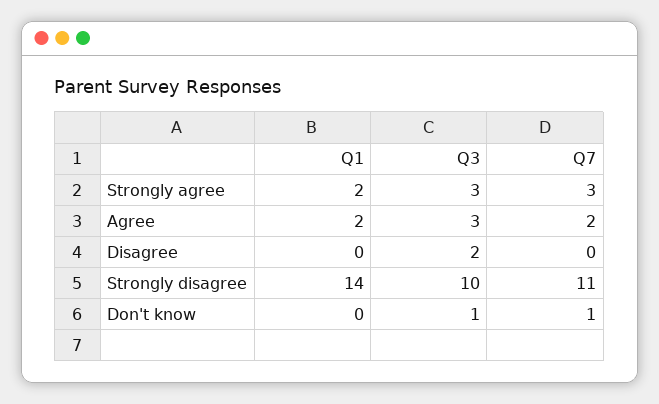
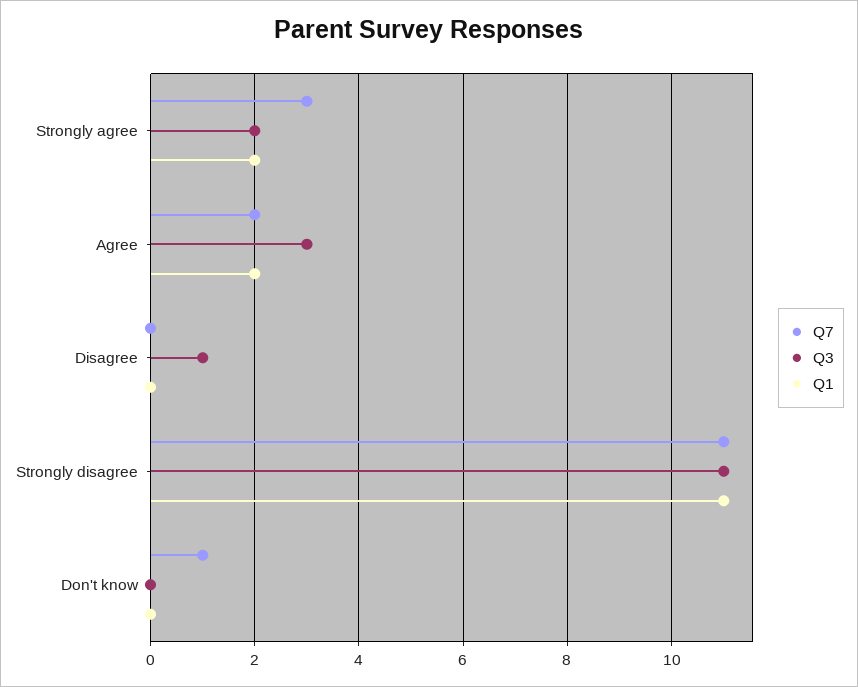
Q3, Strongly agree: 3 -> 2
Q3, Disagree: 2 -> 1
Q1, Strongly disagree: 14 -> 11
Q3, Strongly disagree: 10 -> 11
Q3, Don't know: 1 -> 0

